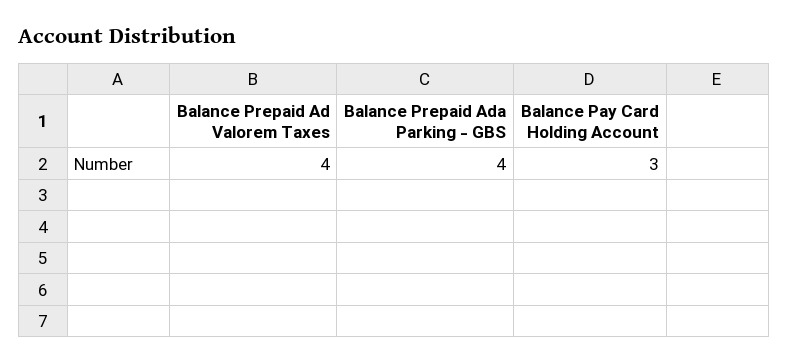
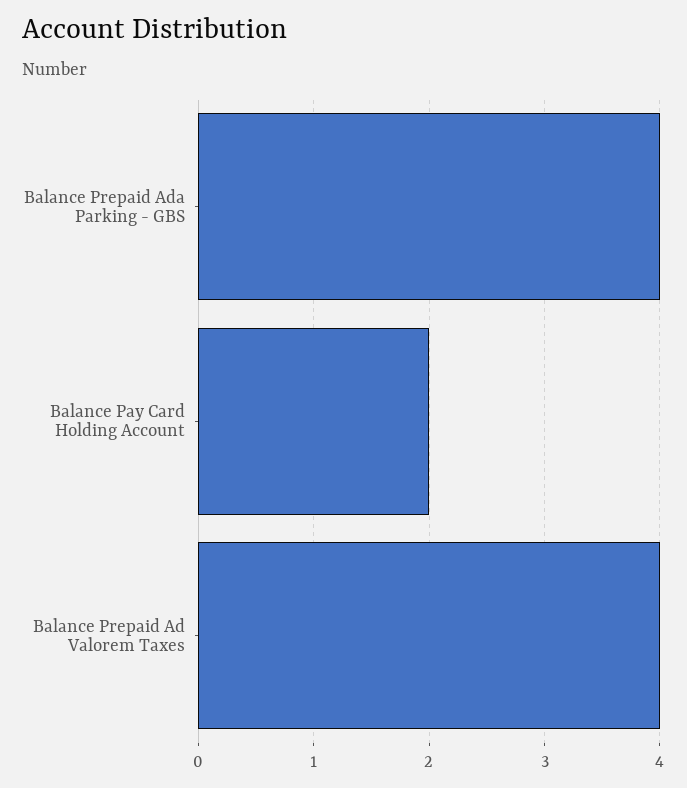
Balance Pay Card Holding Account: 3 -> 2

